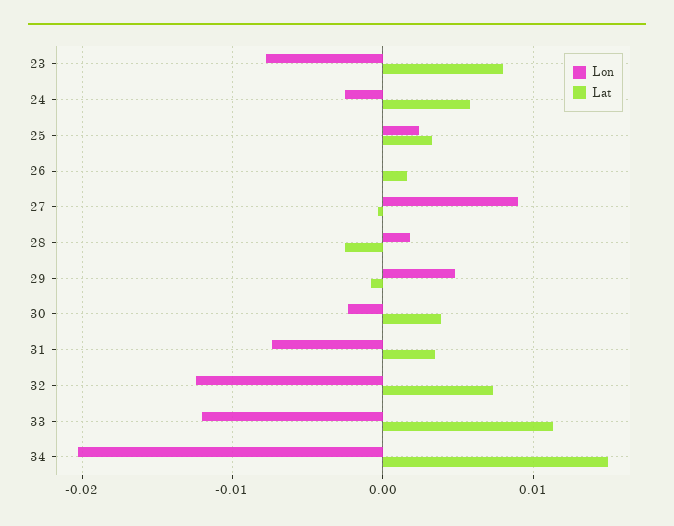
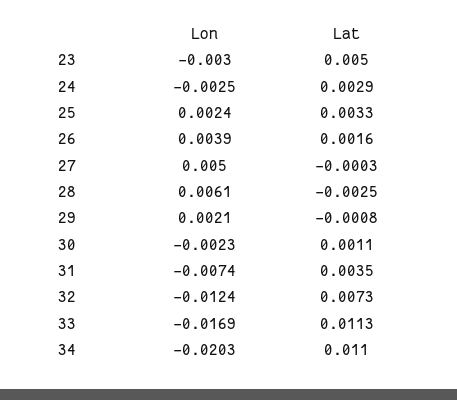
Lon, 23: -0.008 -> -0.003
Lat, 23: 0.008 -> 0.005
Lat, 24: 0.006 -> 0.0029
Lon, 26: 0 -> 0.0039
Lon, 27: 0.009 -> 0.005
Lon, 28: 0.002 -> 0.0061
Lon, 29: 0.005 -> 0.0021
Lat, 30: 0.004 -> 0.0011
Lon, 33: -0.012 -> -0.0169
Lat, 34: 0.015 -> 0.011

